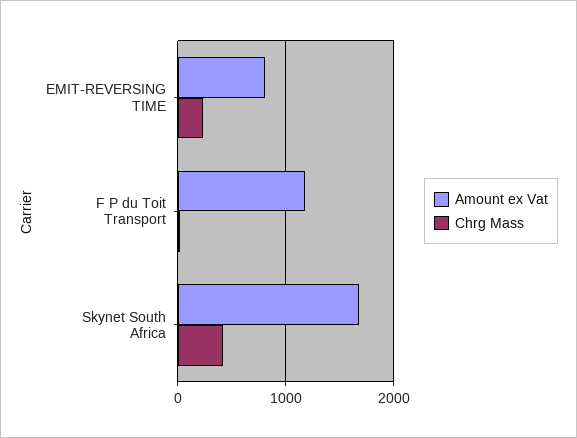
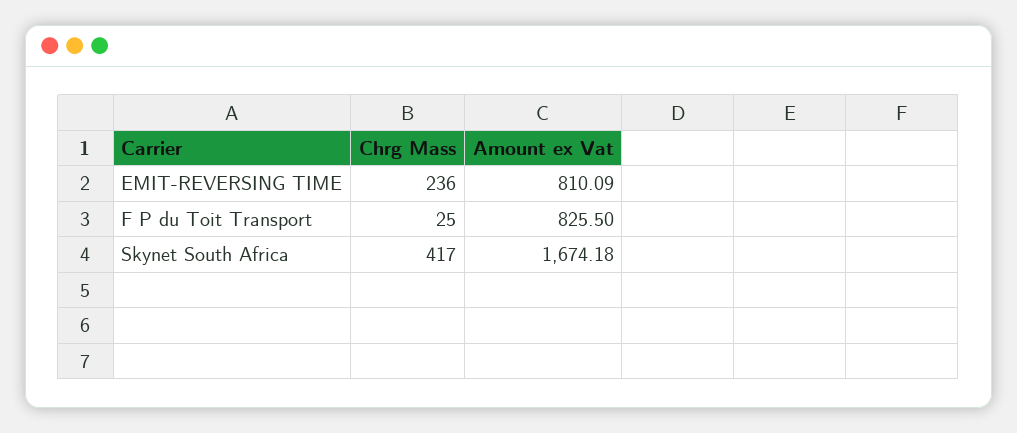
Amount ex Vat, F P du Toit Transport: 1200 -> 825.5

